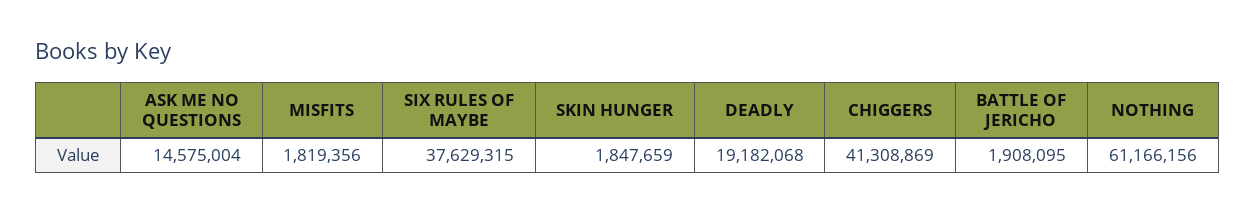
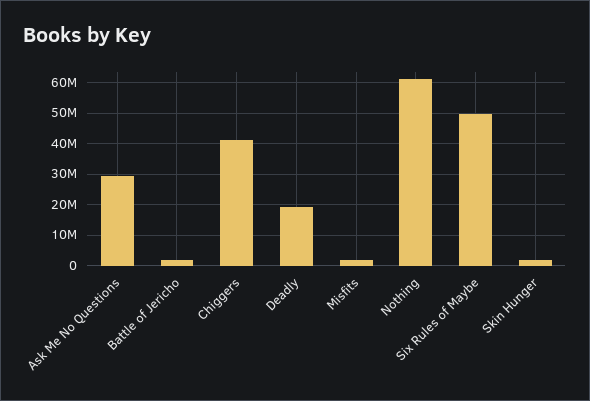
ASK ME NO QUESTIONS: 14575004 -> 30000000
SIX RULES OF MAYBE: 37629315 -> 50000000

